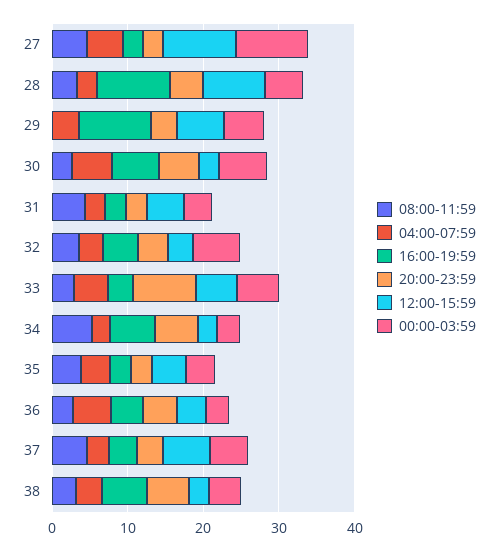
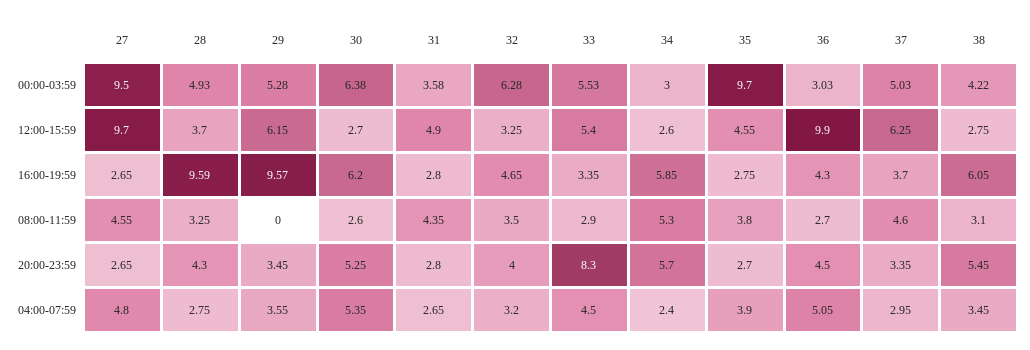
12:00-15:59, 28: 8 -> 3.7
00:00-03:59, 35: 4 -> 9.7
12:00-15:59, 36: 4 -> 9.9

